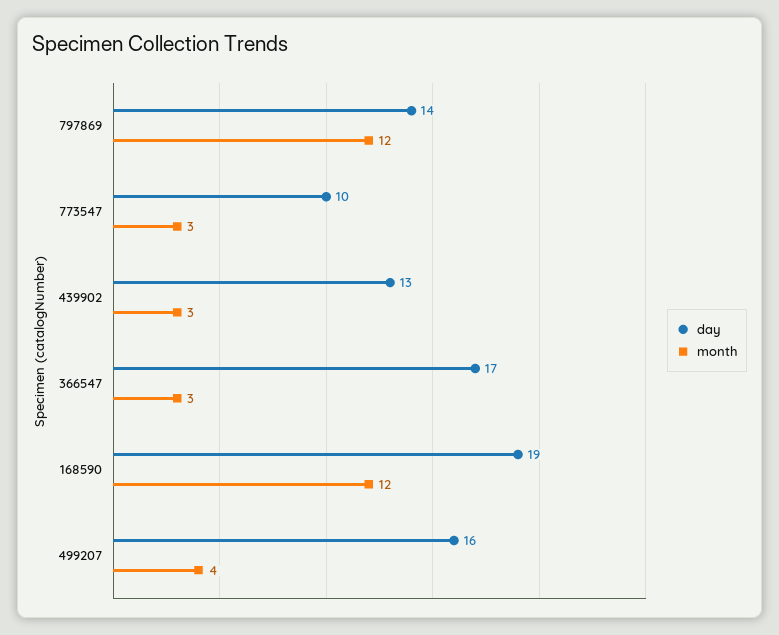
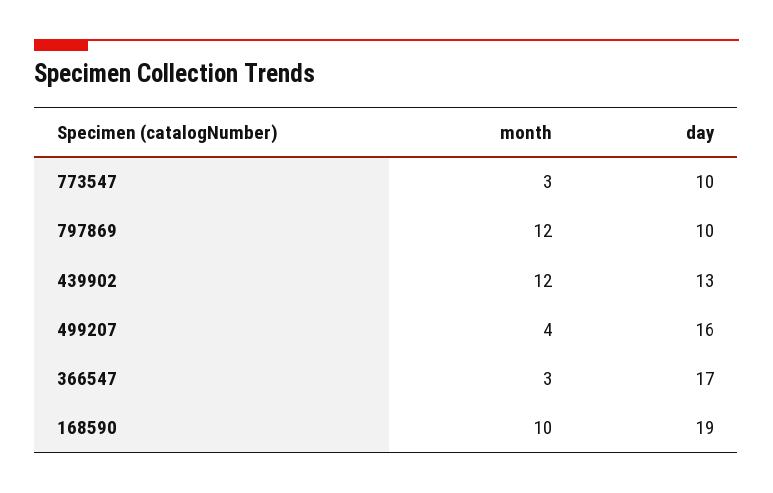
day, 797869: 14 -> 10
month, 439902: 3 -> 12
month, 168590: 12 -> 10

